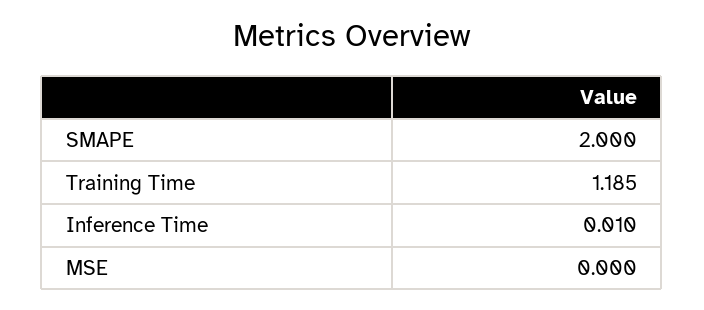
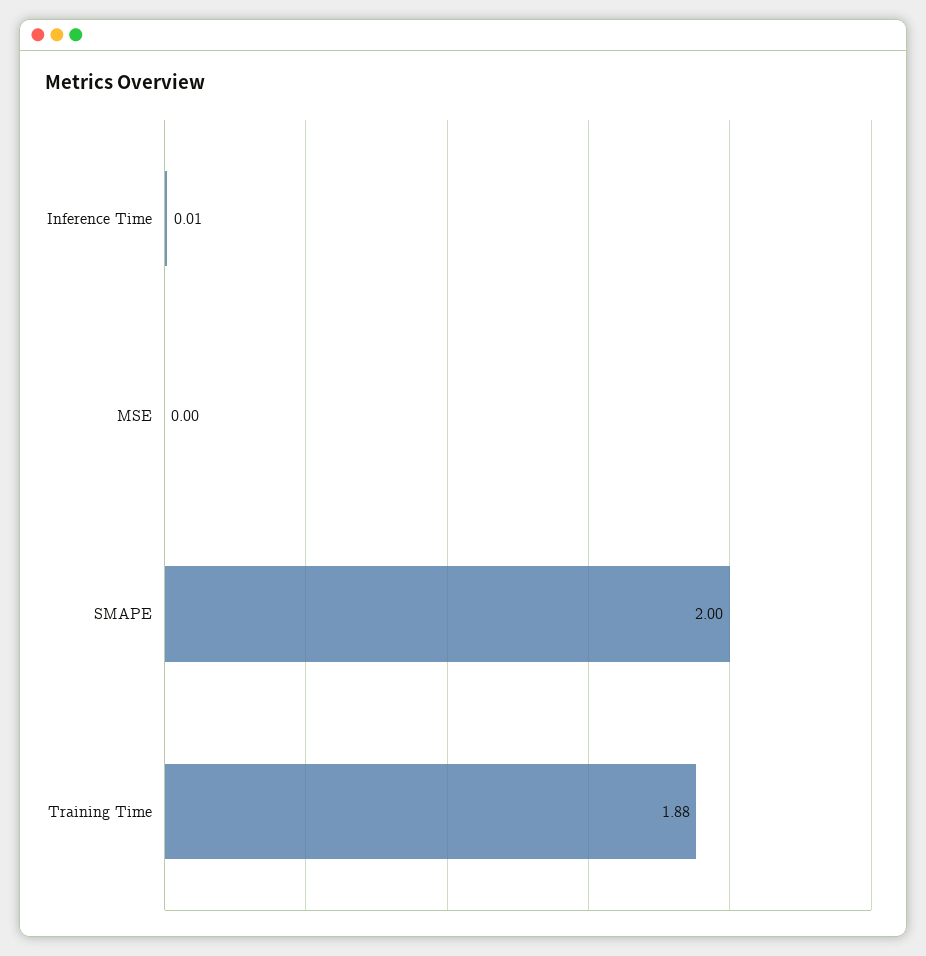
Training Time: 1.185 -> 1.88

